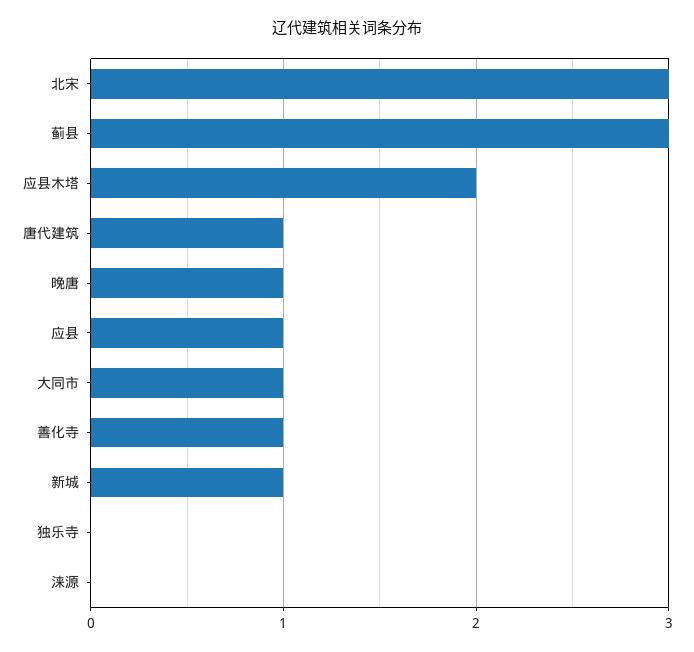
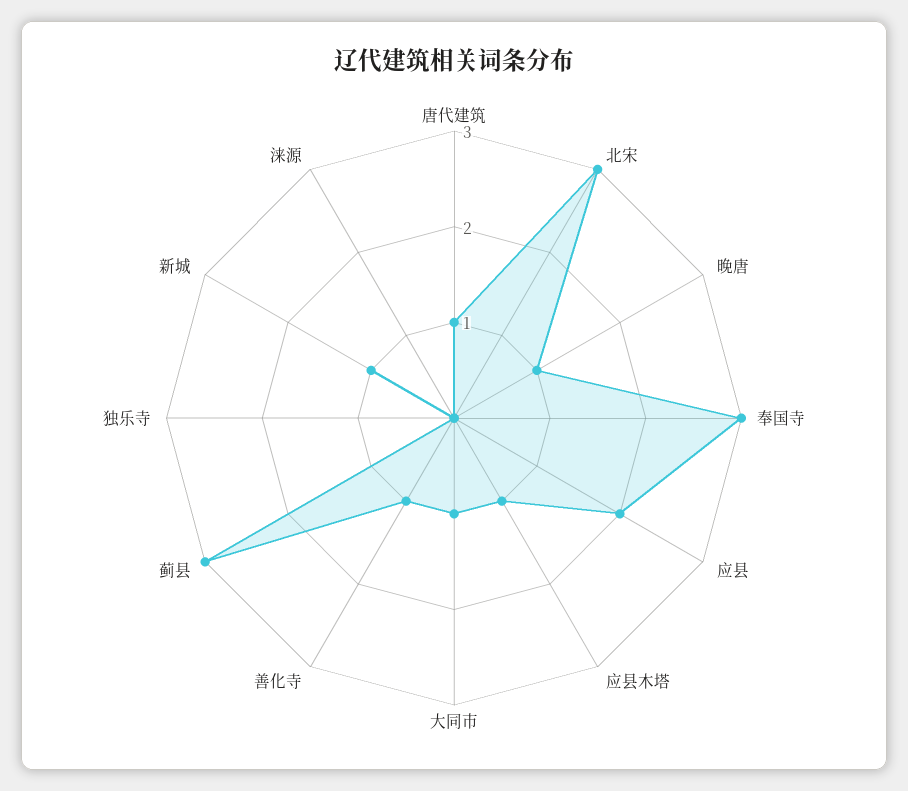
应县木塔: 2 -> 1
应县: 1 -> 2
奉国寺: none -> 3

